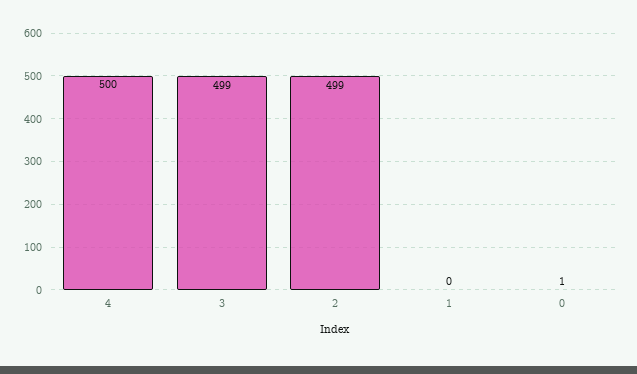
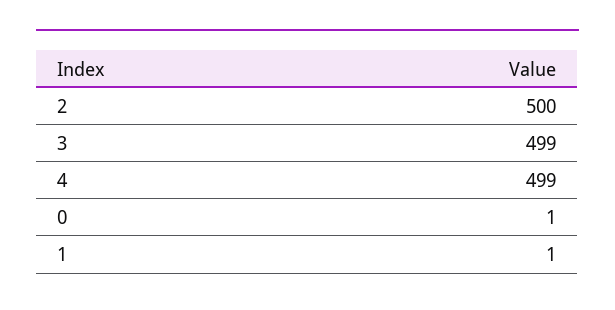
4: 500 -> 499
2: 499 -> 500
1: 0 -> 1

